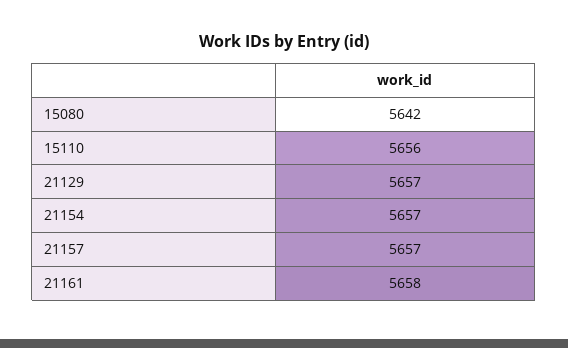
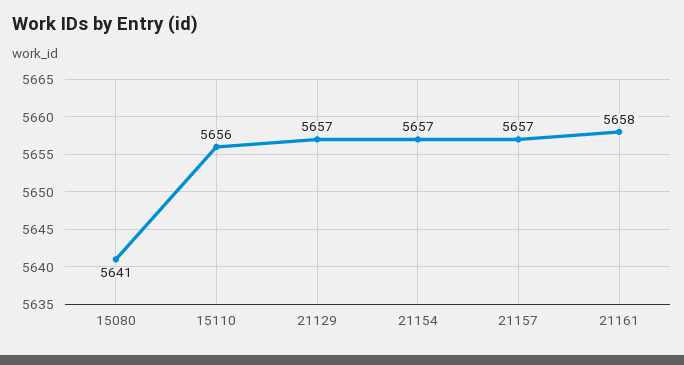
15080: 5642 -> 5641

